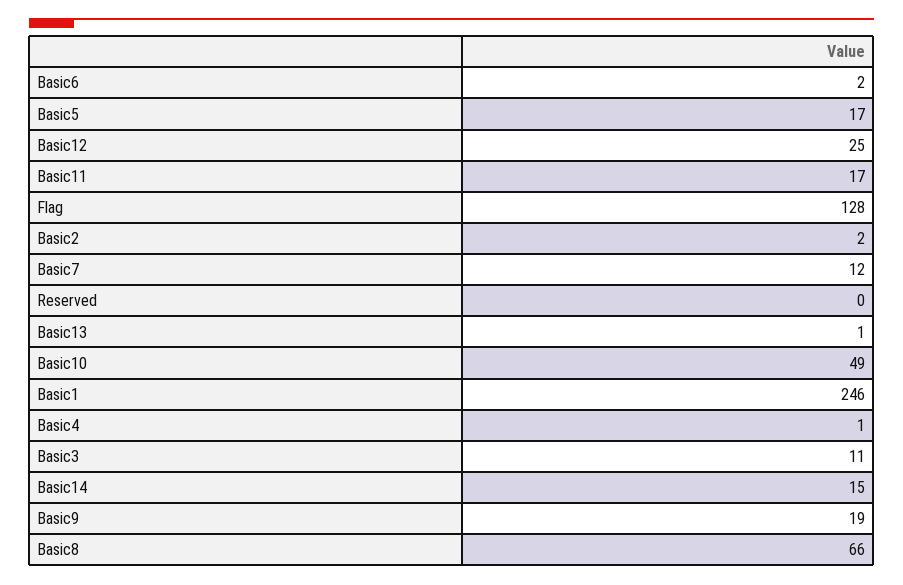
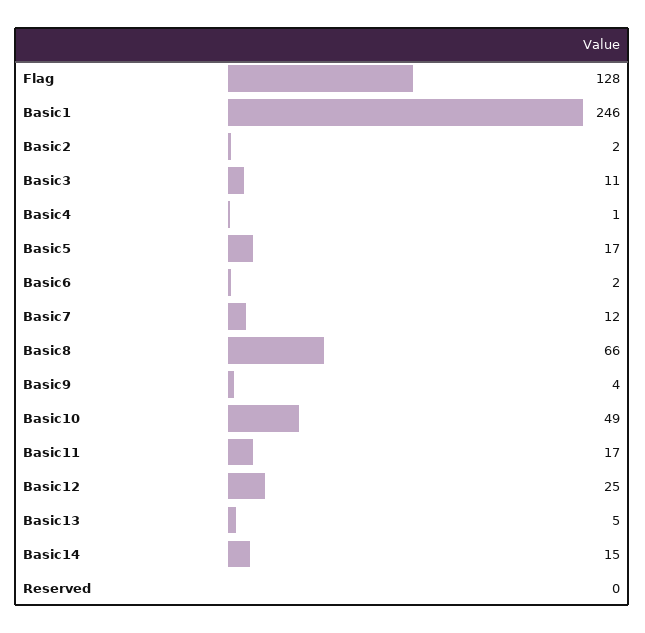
Basic13: 1 -> 5
Basic9: 19 -> 4

